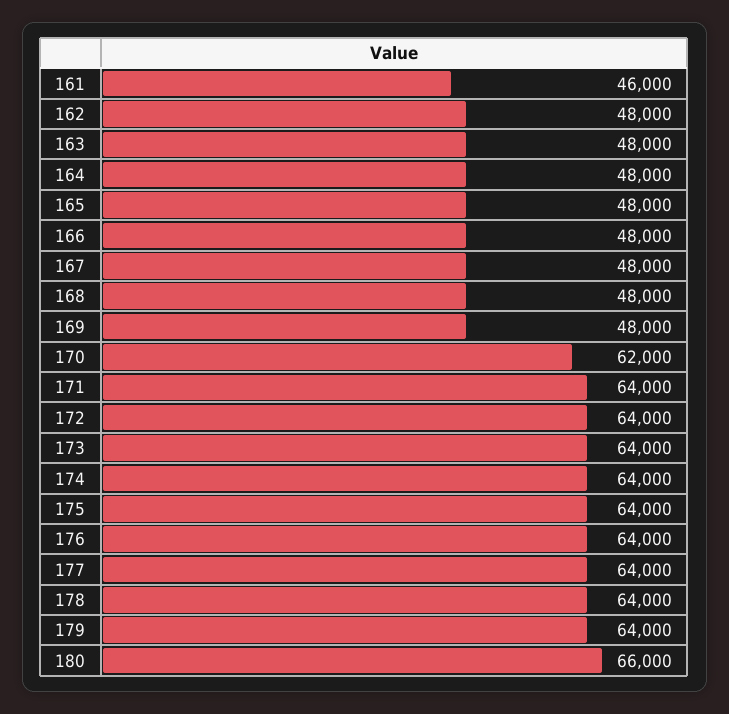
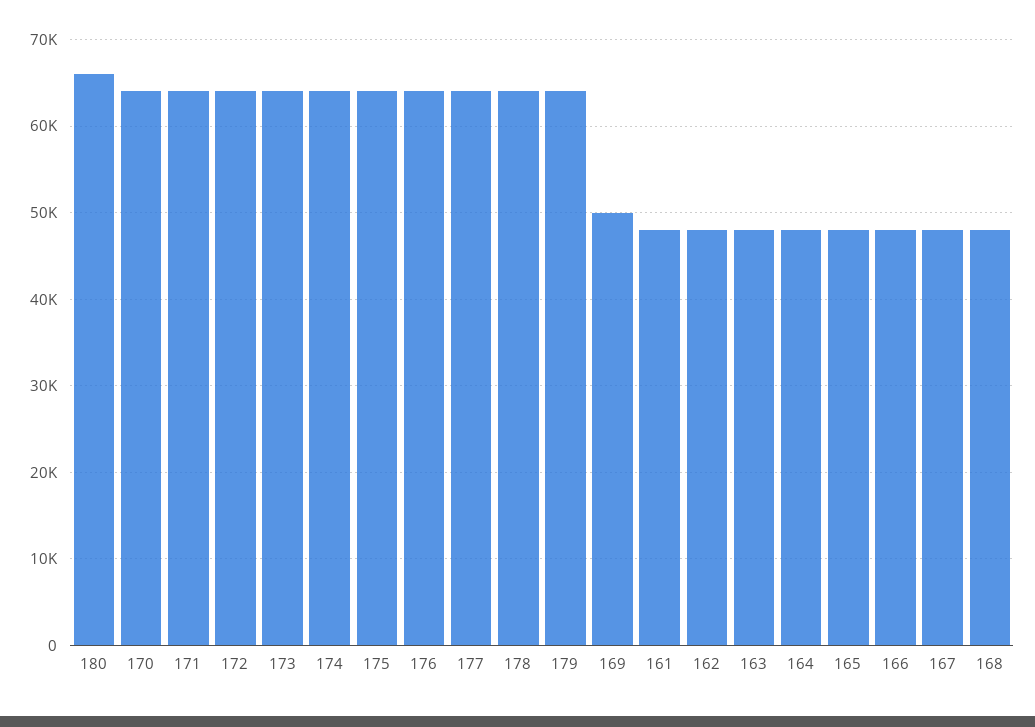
161: 46000 -> 48000
169: 48000 -> 50000
170: 62000 -> 64000

